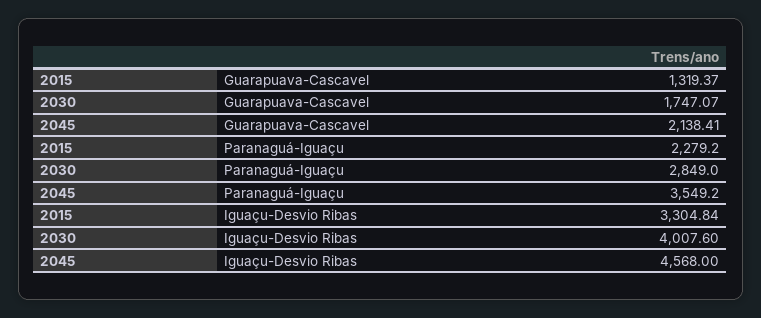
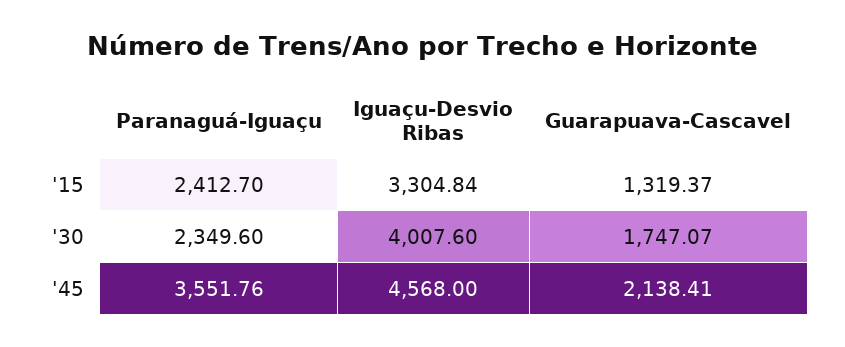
2015, Paranaguá-Iguaçu: 2279.2 -> 2412.7
2030, Paranaguá-Iguaçu: 2849 -> 2349.6
2045, Paranaguá-Iguaçu: 3549.2 -> 3551.76

